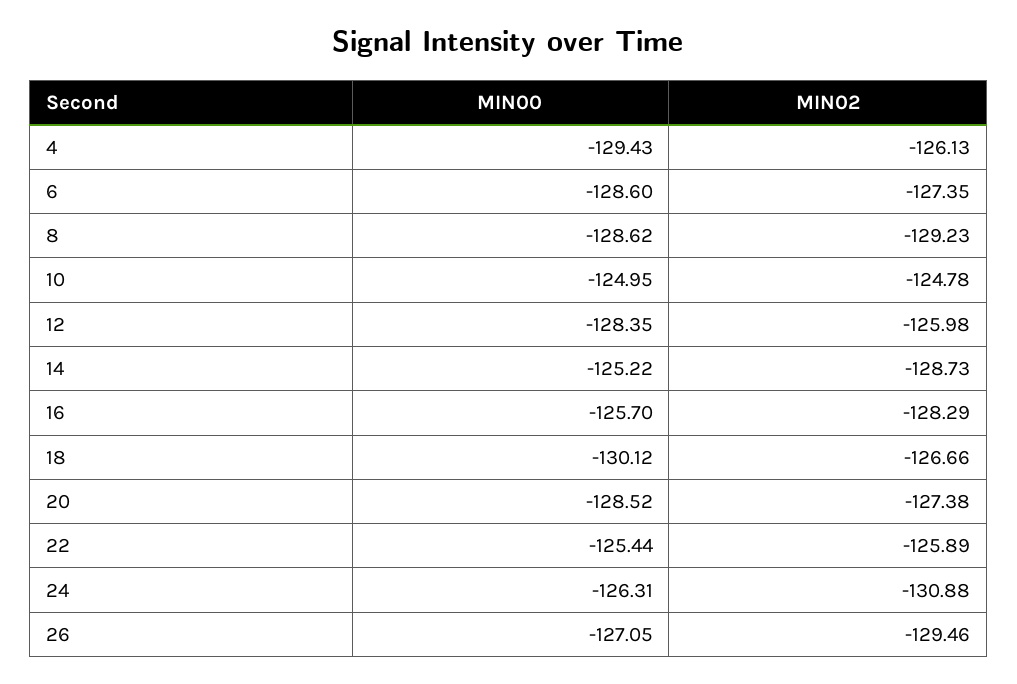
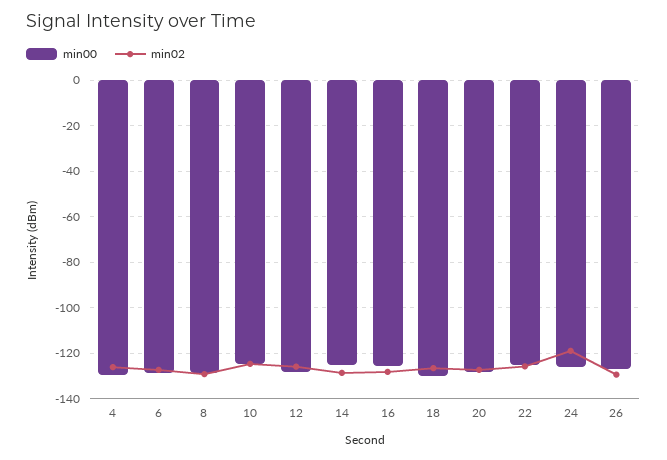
MIN02, 24: -130.88 -> -120

